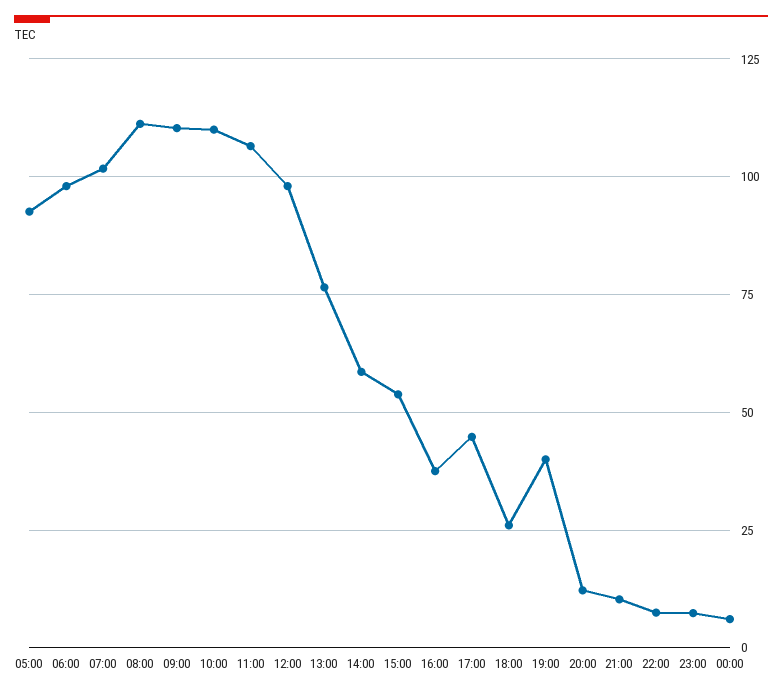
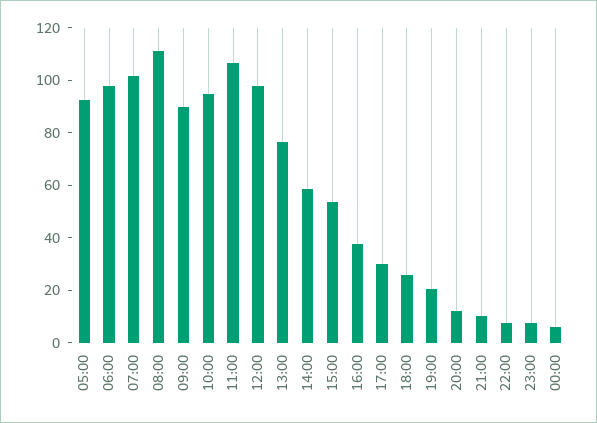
09:00: 110 -> 90
10:00: 110 -> 95
17:00: 45 -> 30
19:00: 40 -> 20

